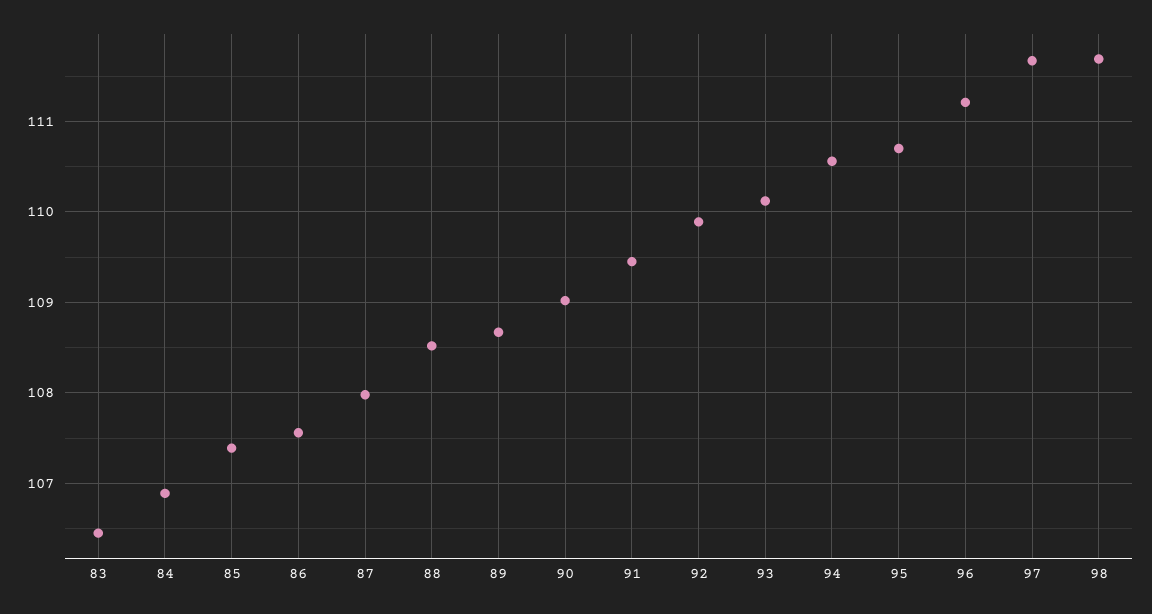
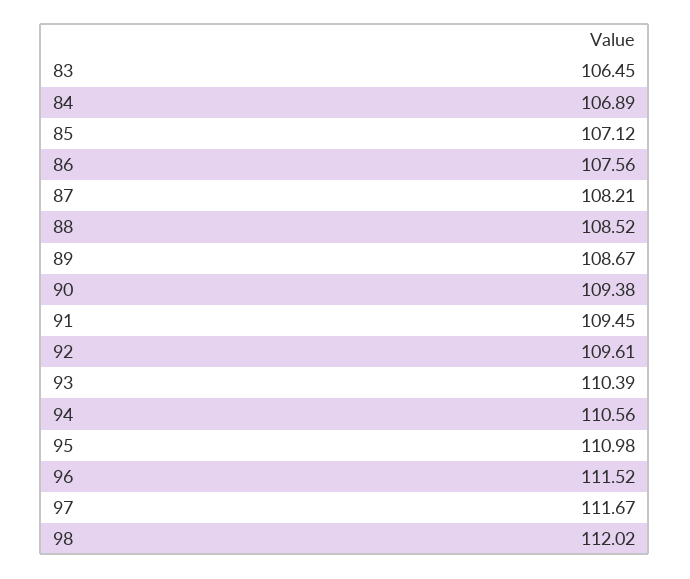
85: 107.4 -> 107.12
87: 108 -> 108.21
90: 109 -> 109.38
92: 109.9 -> 109.61
93: 110.1 -> 110.39
95: 110.7 -> 110.98
96: 111.2 -> 111.52
98: 111.7 -> 112.02

